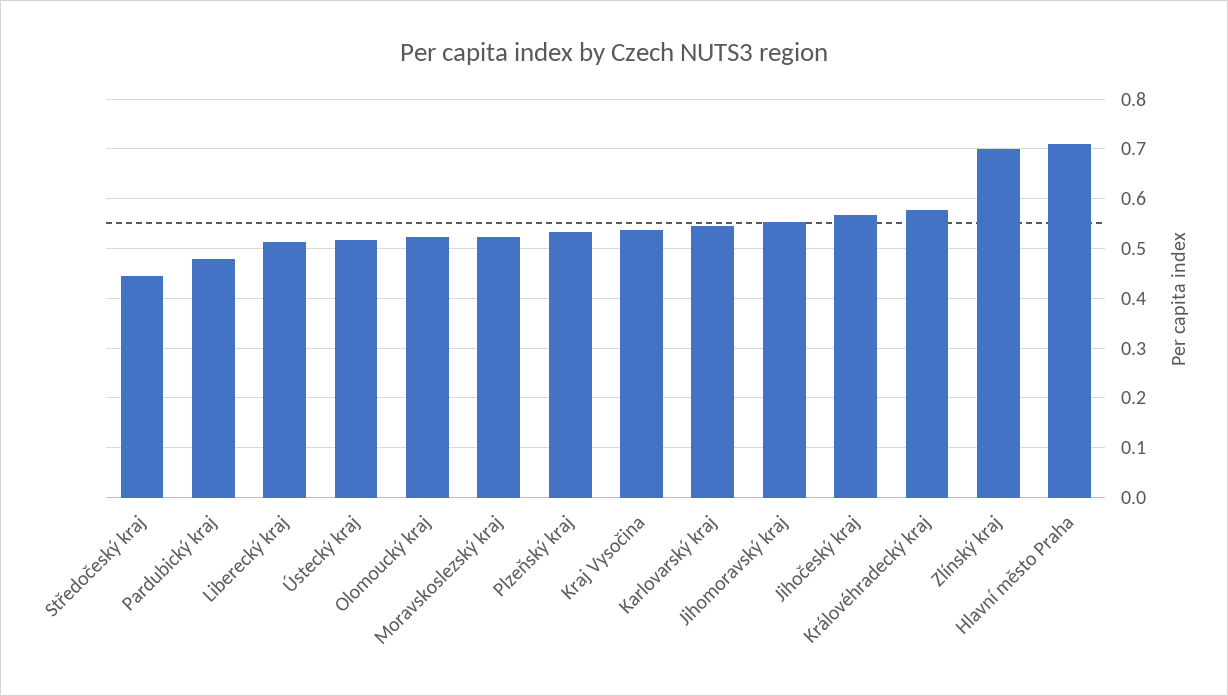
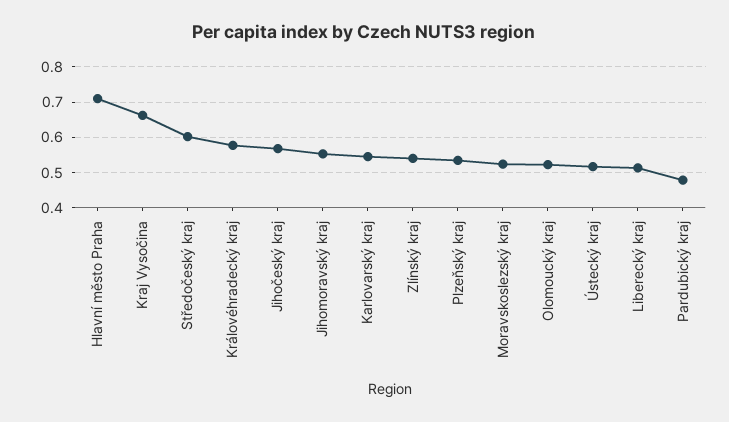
Středočeský kraj: 0.44 -> 0.6
Kraj Vysočina: 0.54 -> 0.66
Zlínský kraj: 0.7 -> 0.54

